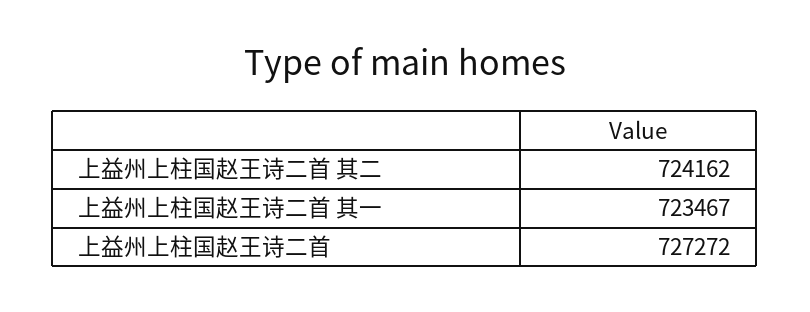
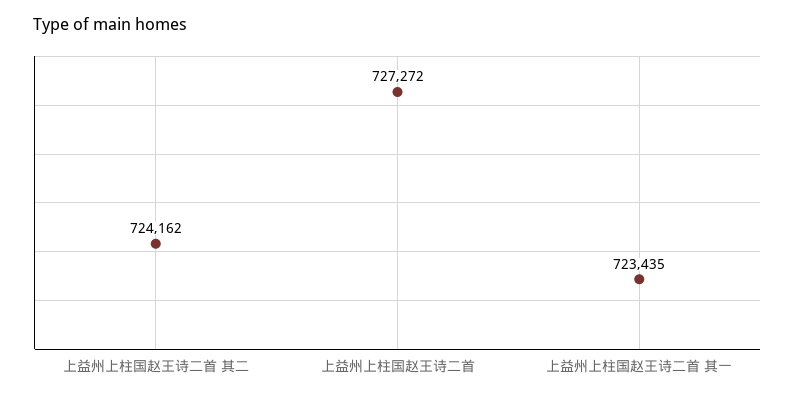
上益州上柱国赵王诗二首 其一: 723467 -> 723435

